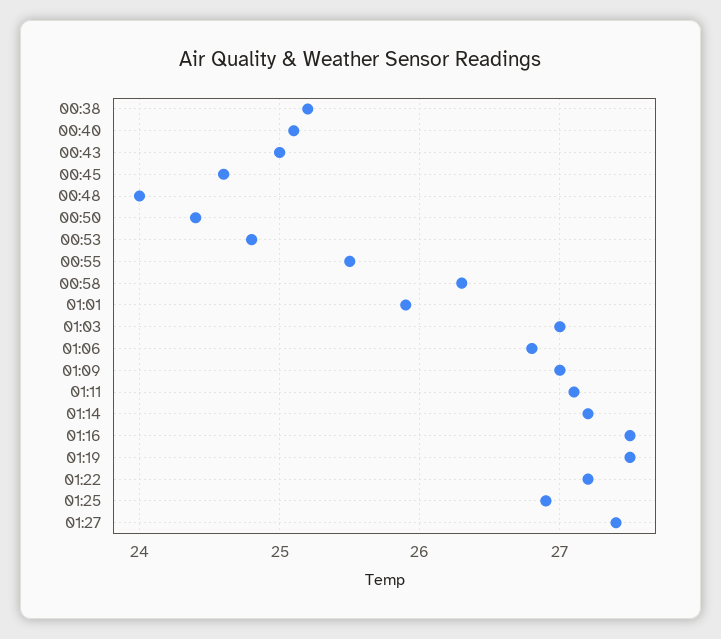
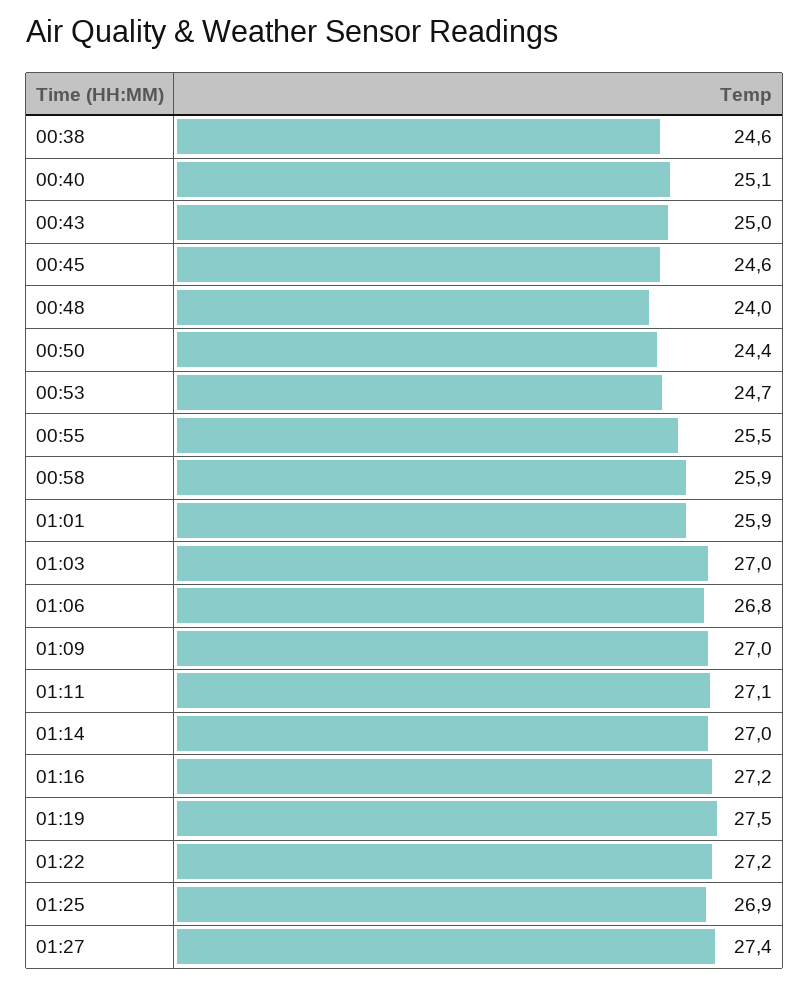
00:38: 25.2 -> 24.6
00:53: 24.8 -> 24.7
00:58: 26.3 -> 25.9
01:14: 27.2 -> 27
01:16: 27.5 -> 27.2

